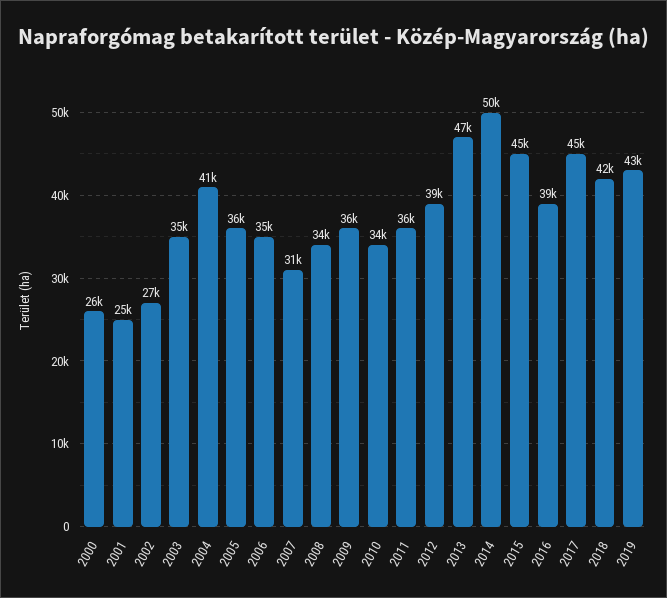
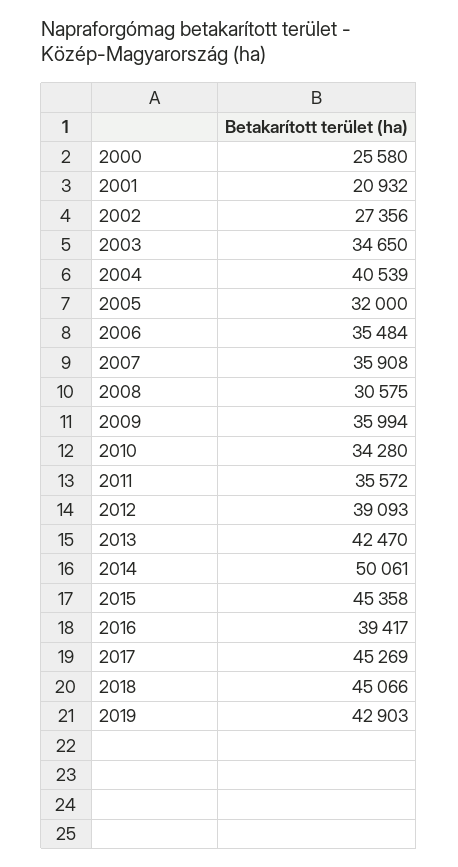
2001: 25000 -> 20932
2005: 36000 -> 32000
2007: 31000 -> 35908
2008: 34000 -> 30575
2013: 47000 -> 42470
2018: 42000 -> 45066

